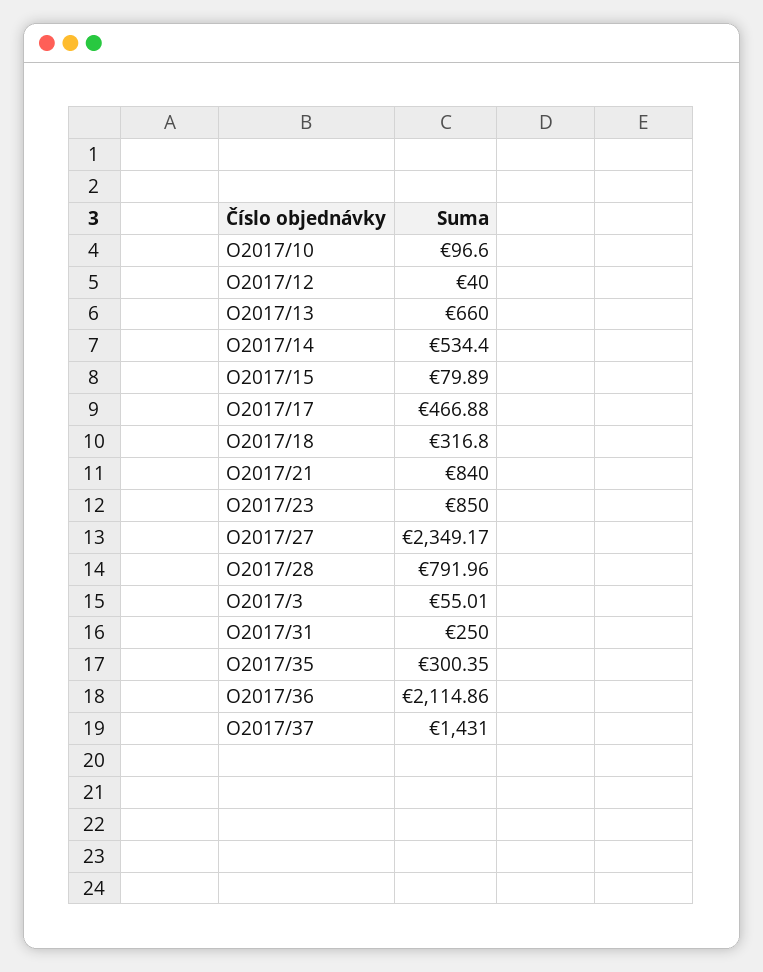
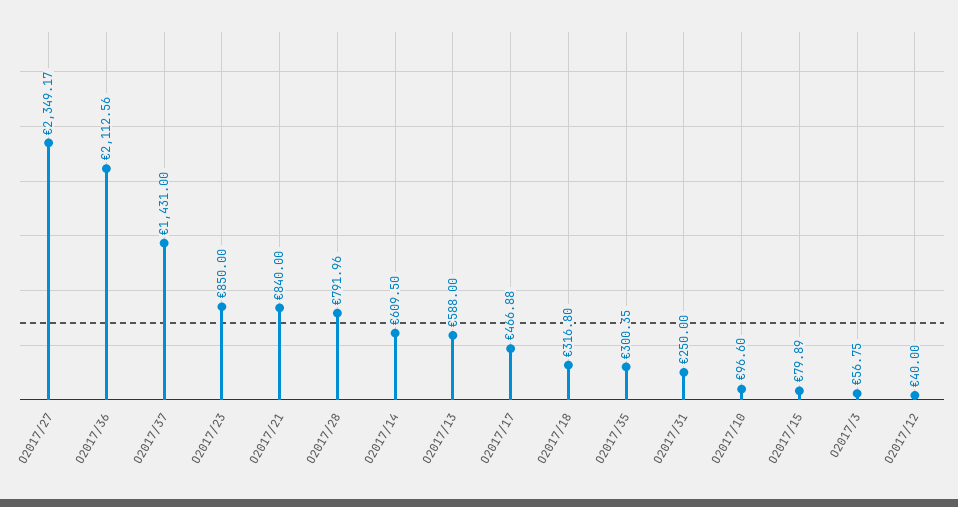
O2017/13: 660 -> 588
O2017/14: 534.4 -> 609.5
O2017/3: 55.01 -> 56.75
O2017/36: 2114.86 -> 2112.56

